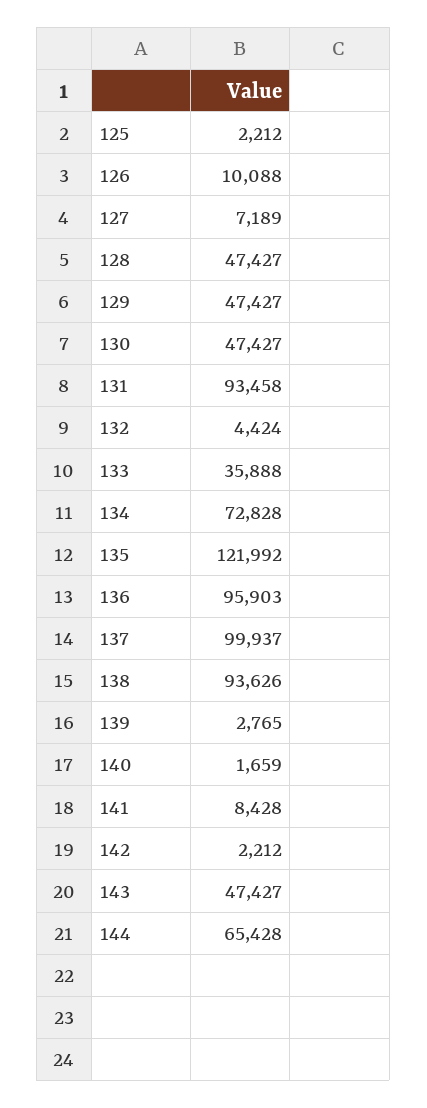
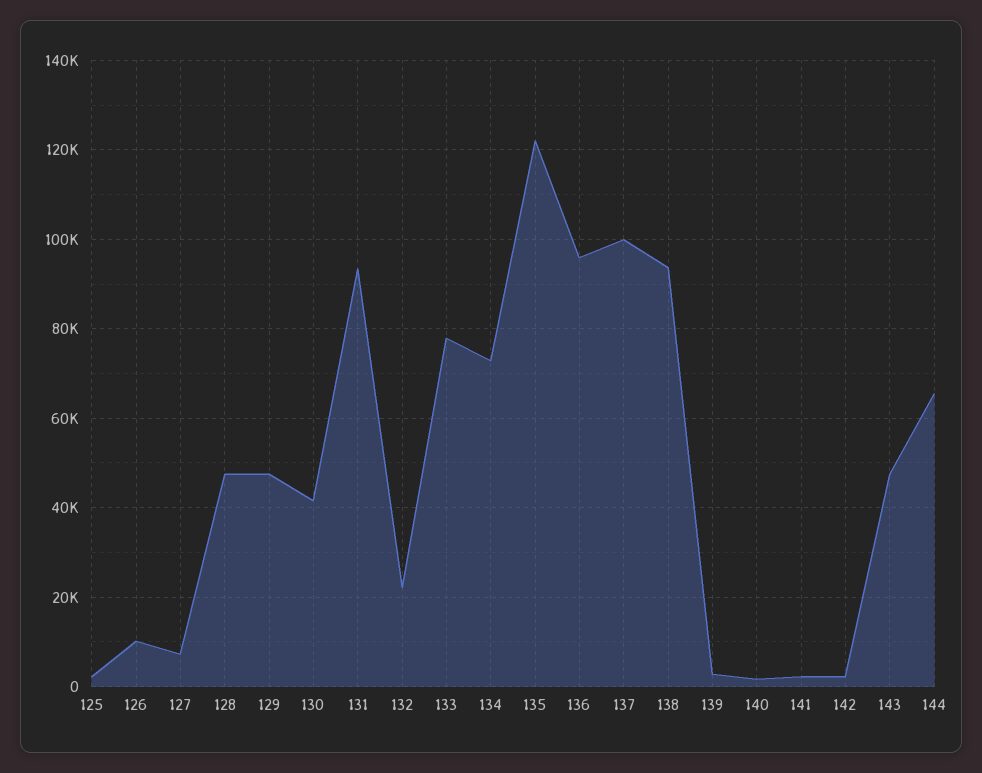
130: 47427 -> 42000
132: 4424 -> 22000
133: 35888 -> 78000
141: 8428 -> 2000

